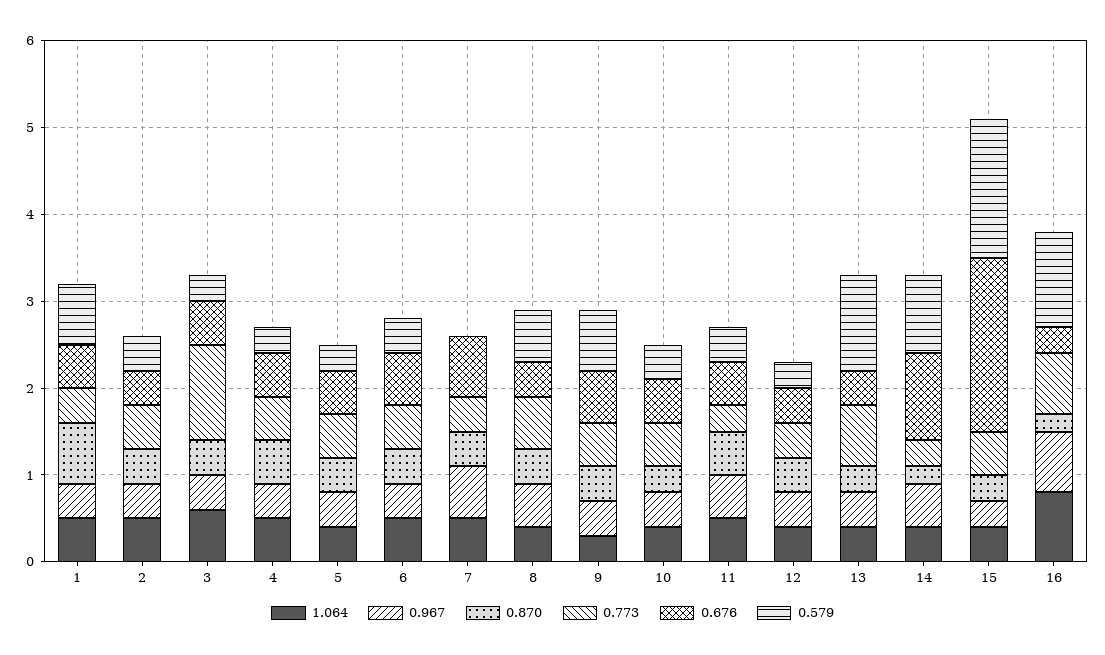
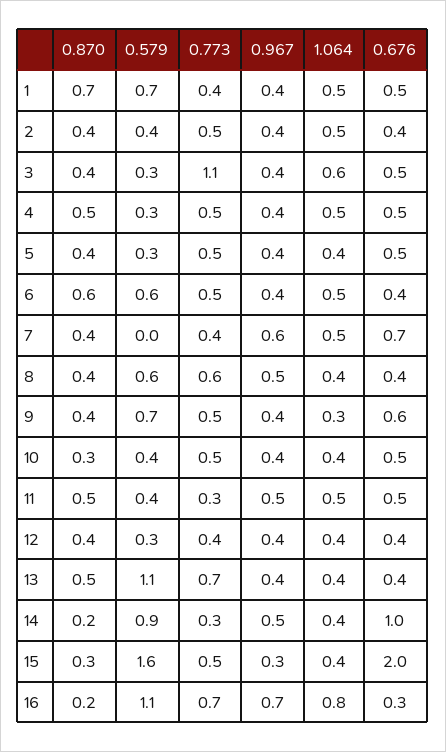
0.870, 6: 0.4 -> 0.6
0.676, 6: 0.6 -> 0.4
0.579, 6: 0.4 -> 0.6
0.870, 13: 0.3 -> 0.5

